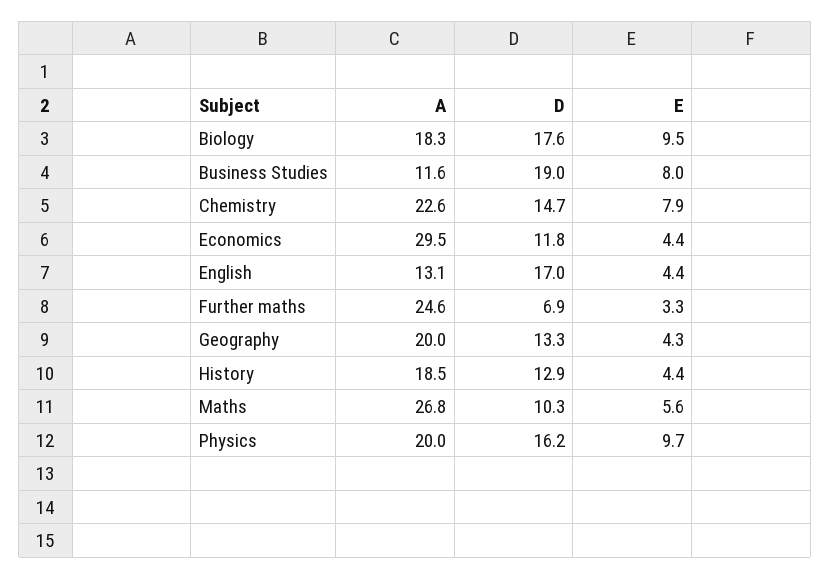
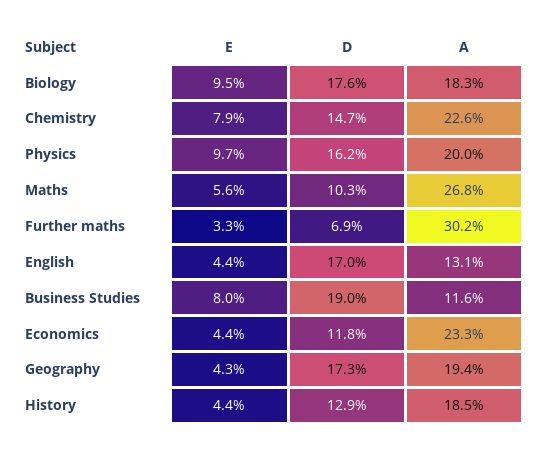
A, Economics: 29.5 -> 23.3
A, Further maths: 24.6 -> 30.2
A, Geography: 20 -> 19.4
D, Geography: 13.3 -> 17.3

